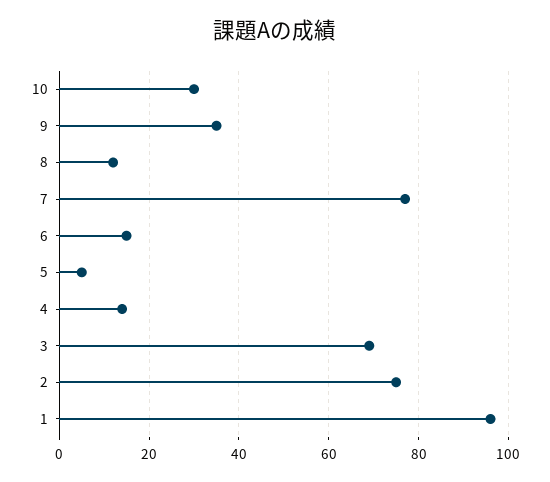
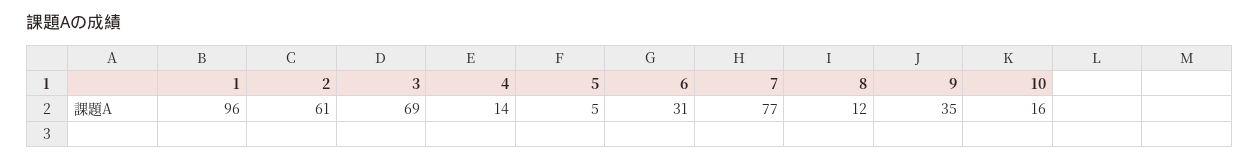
10: 30 -> 16
6: 15 -> 31
2: 75 -> 61

